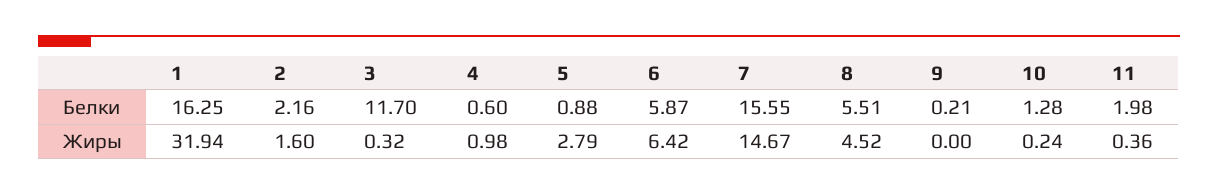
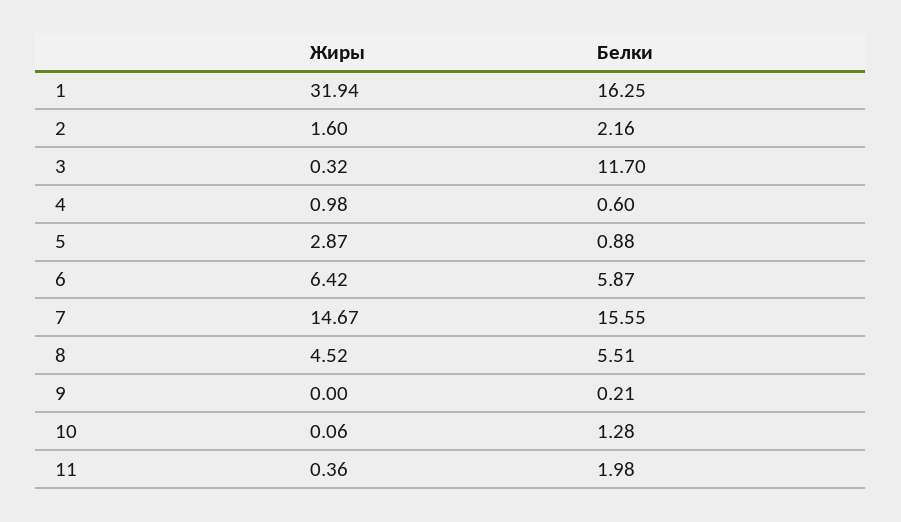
5, Жиры: 2.79 -> 2.87
10, Жиры: 0.24 -> 0.06

